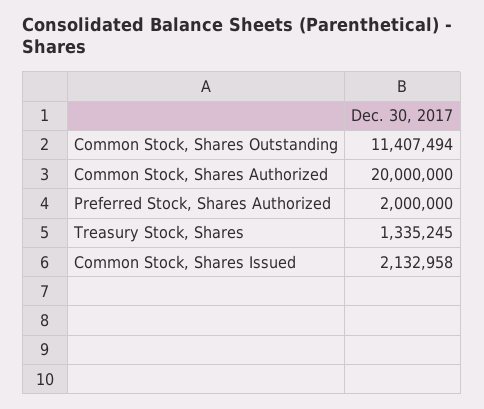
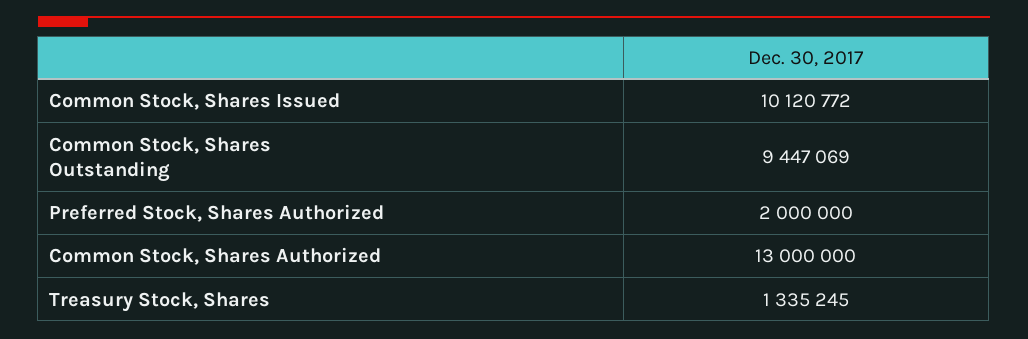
Common Stock, Shares Outstanding: 11407494 -> 9447069
Common Stock, Shares Authorized: 20000000 -> 13000000
Common Stock, Shares Issued: 2132958 -> 10120772

